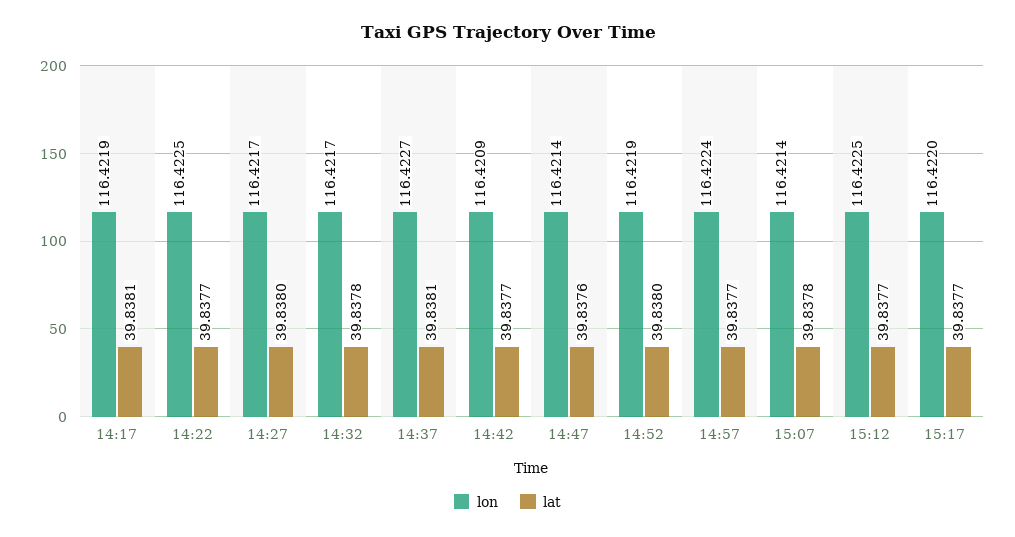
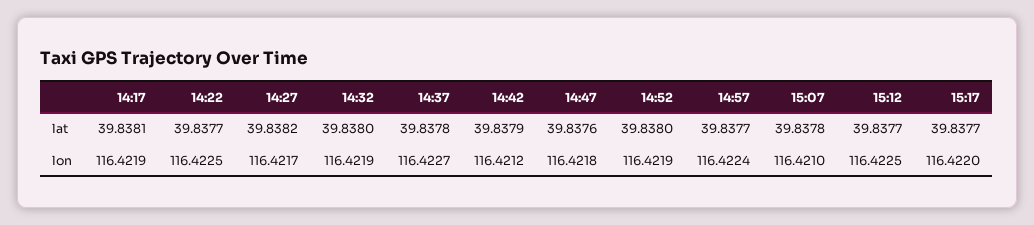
lat, 14:27: 39.838 -> 39.8382
lon, 14:32: 116.4217 -> 116.4219
lat, 14:32: 39.8378 -> 39.838
lat, 14:37: 39.8381 -> 39.8378
lon, 14:42: 116.4209 -> 116.4212
lat, 14:42: 39.8377 -> 39.8379
lon, 14:47: 116.4214 -> 116.4218
lon, 15:07: 116.4214 -> 116.421

